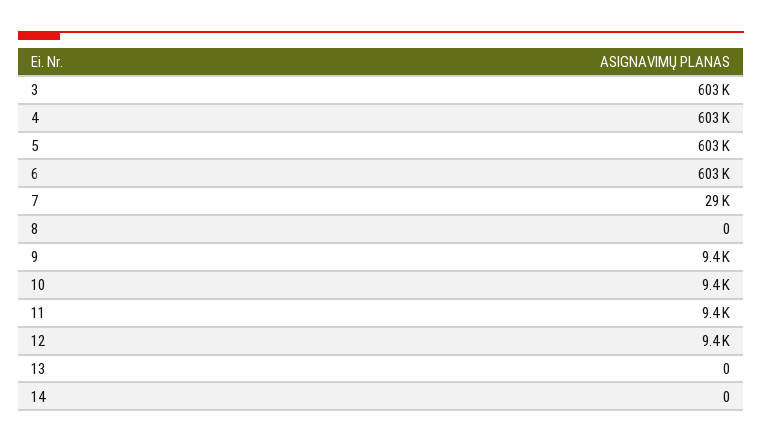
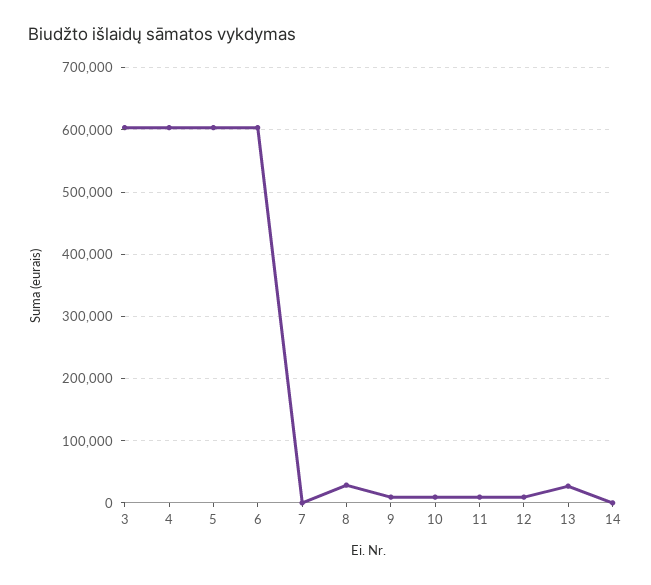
7: 29000 -> 0
8: 0 -> 30000
13: 0 -> 30000

